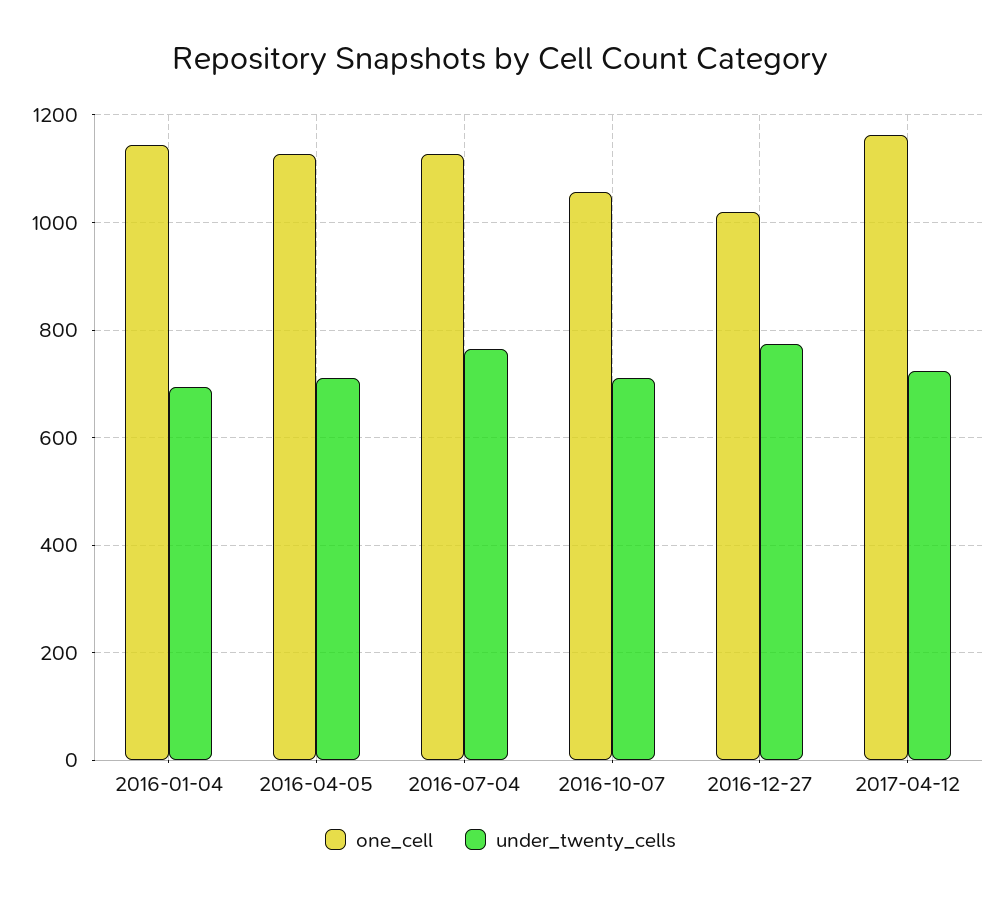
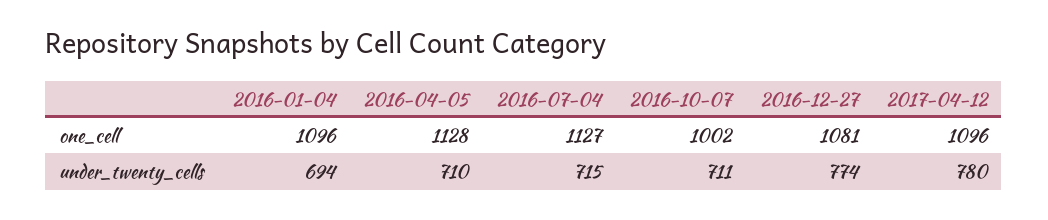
one_cell, 2016-01-04: 1140 -> 1096
under_twenty_cells, 2016-07-04: 760 -> 715
one_cell, 2016-10-07: 1060 -> 1002
one_cell, 2016-12-27: 1020 -> 1081
one_cell, 2017-04-12: 1160 -> 1096
under_twenty_cells, 2017-04-12: 720 -> 780

